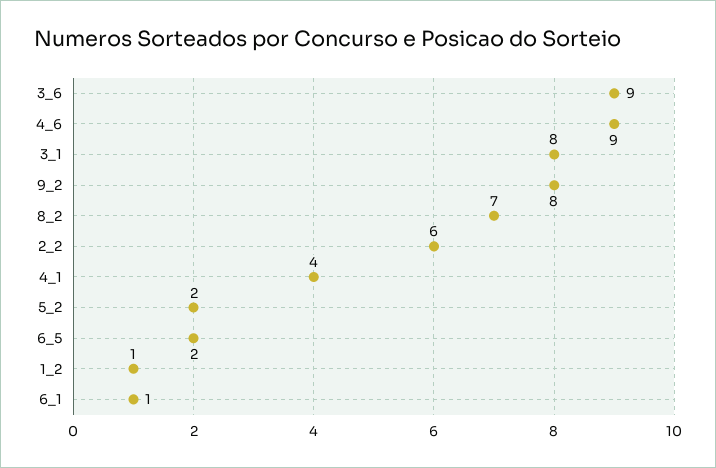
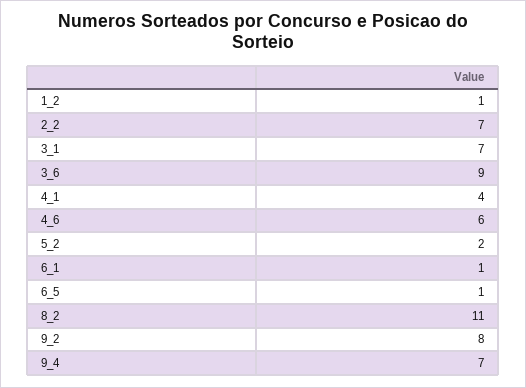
4_6: 9 -> 6
3_1: 8 -> 7
8_2: 7 -> 11
2_2: 6 -> 7
6_5: 2 -> 1
9_4: none -> 7

